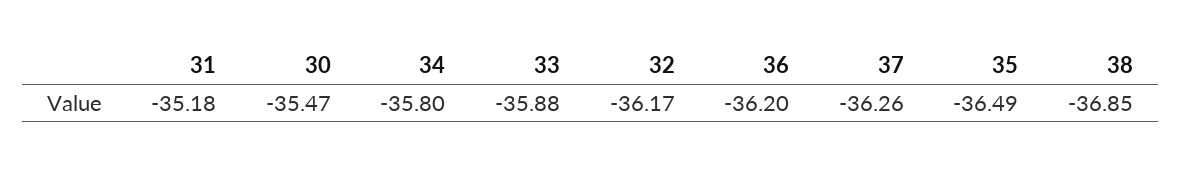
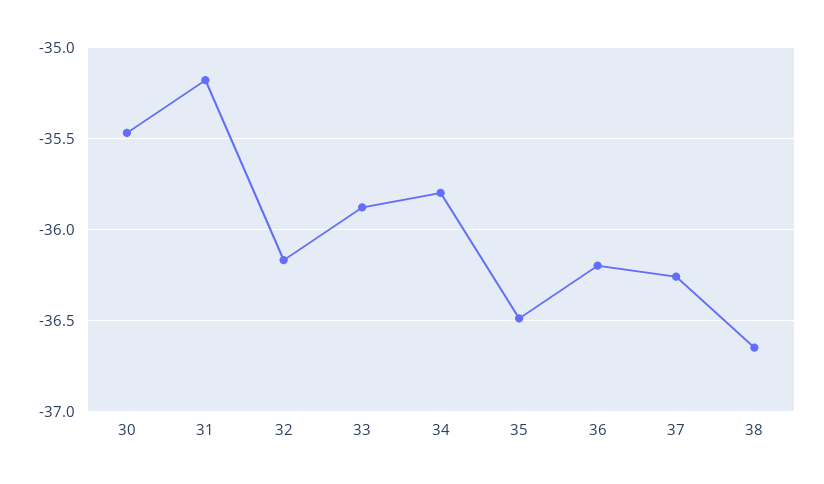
38: -36.85 -> -36.65

